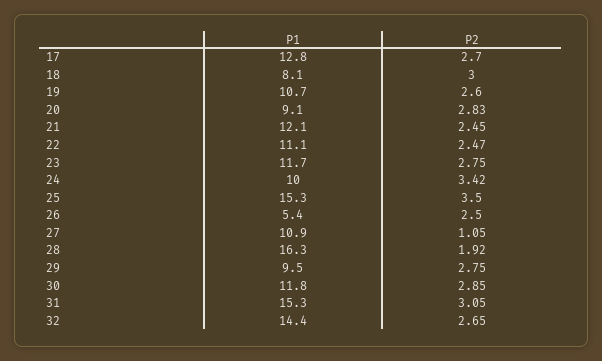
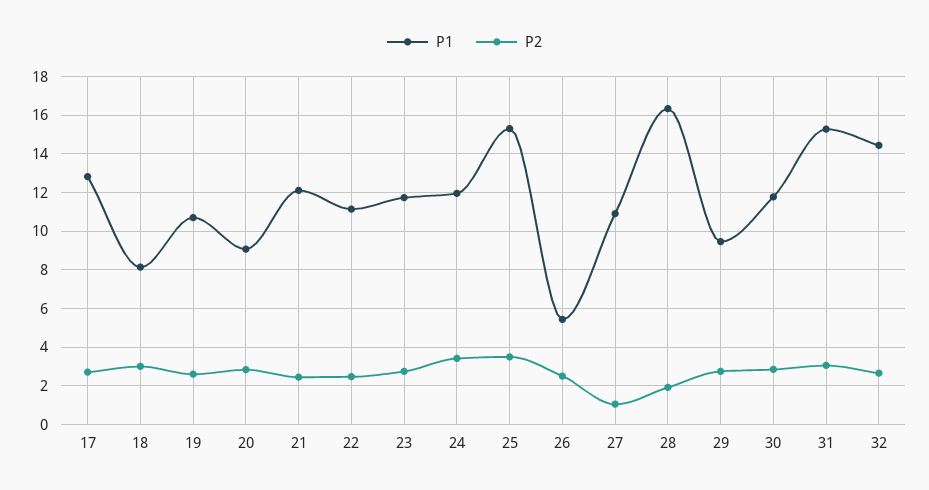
P1, 24: 10 -> 12

